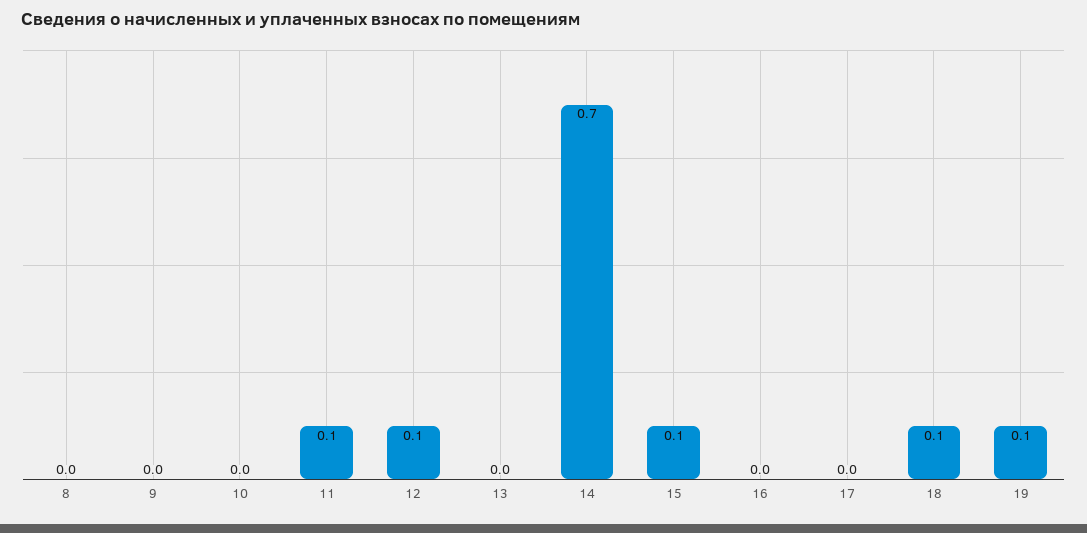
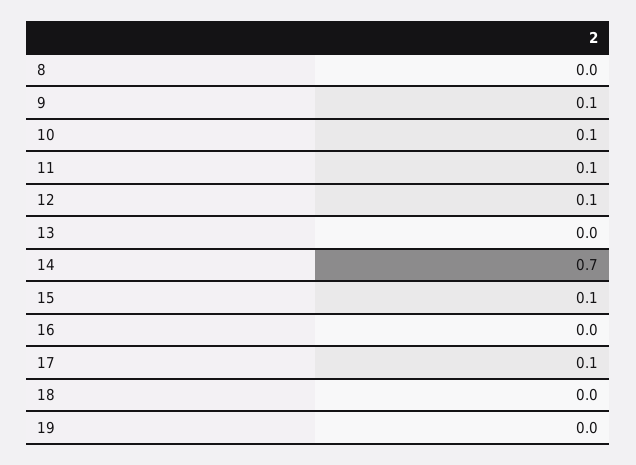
9: 0 -> 0.1
10: 0 -> 0.1
17: 0 -> 0.1
18: 0.1 -> 0
19: 0.1 -> 0

